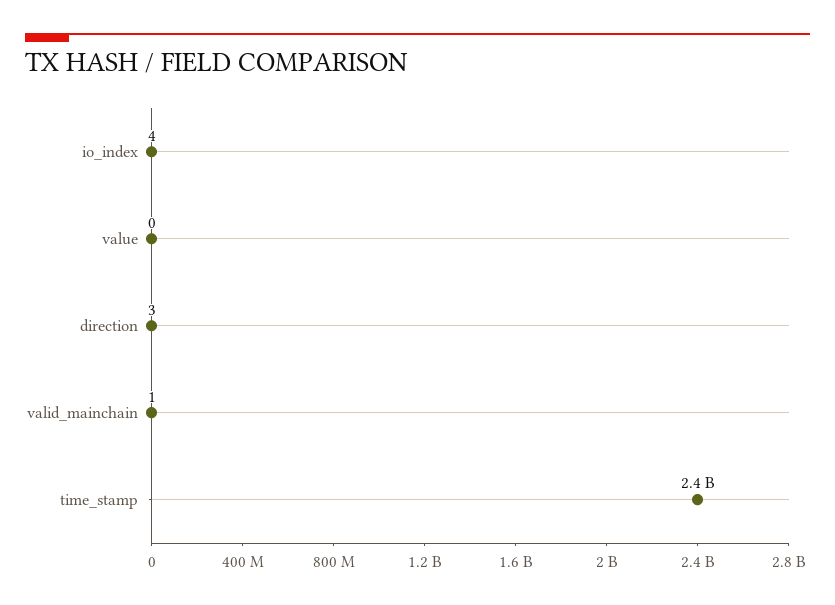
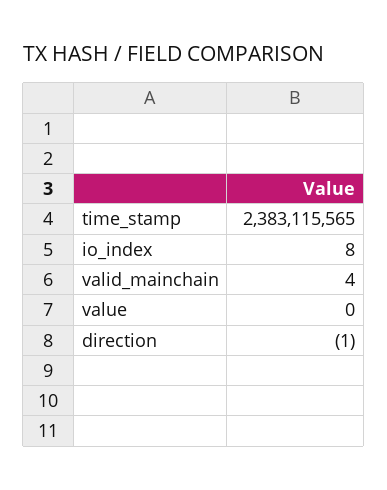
io_index: 4 -> 8
direction: 3 -> -1
valid_mainchain: 1 -> 4

